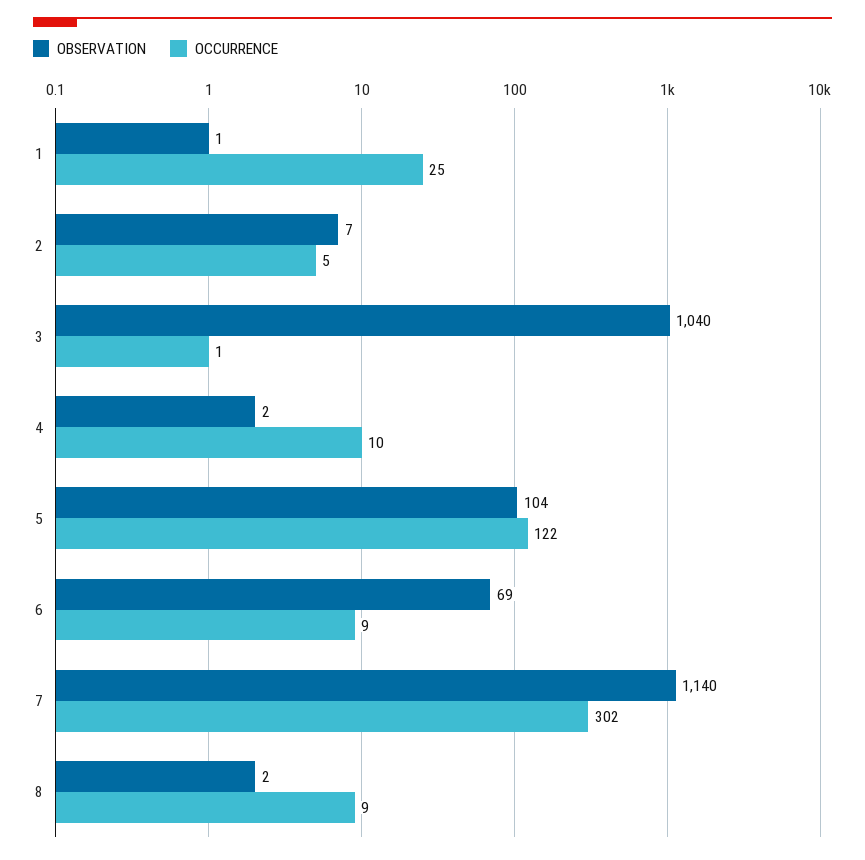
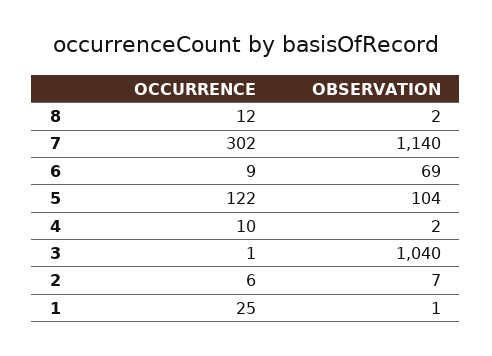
OCCURRENCE, 2: 5 -> 6
OCCURRENCE, 8: 9 -> 12

